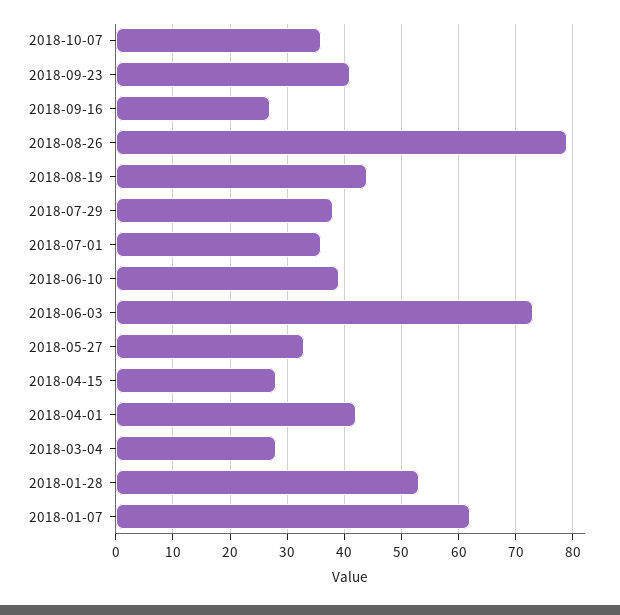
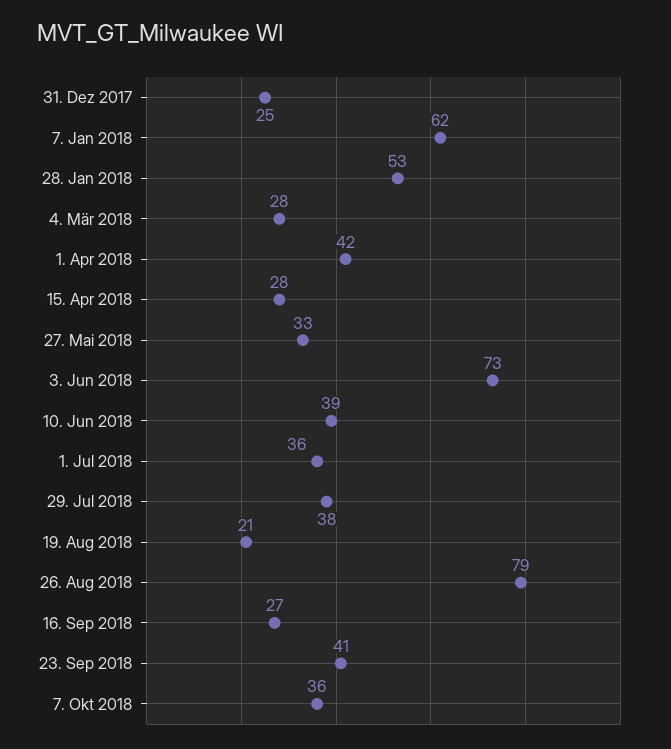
2018-08-19: 45 -> 21
31. Dez 2017: none -> 25

